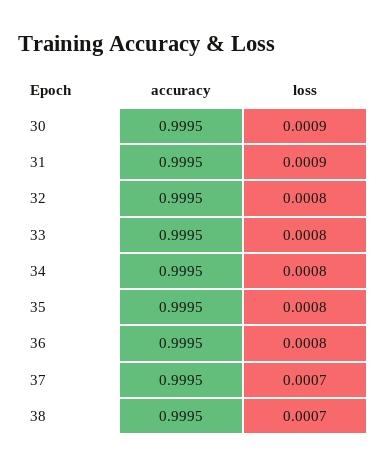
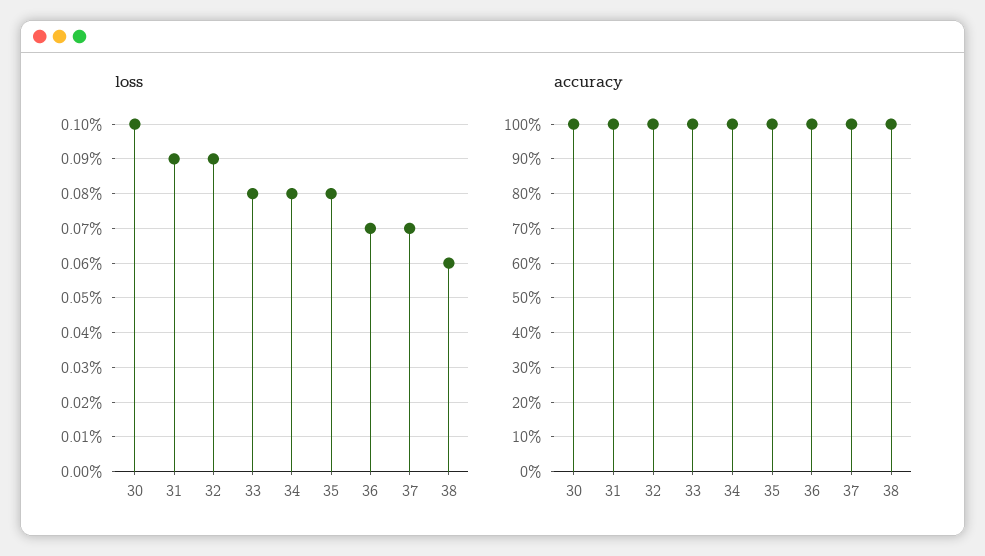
loss, 30: 0.0009 -> 0.001
loss, 32: 0.0008 -> 0.0009
loss, 36: 0.0008 -> 0.0007
loss, 38: 0.0007 -> 0.0006

